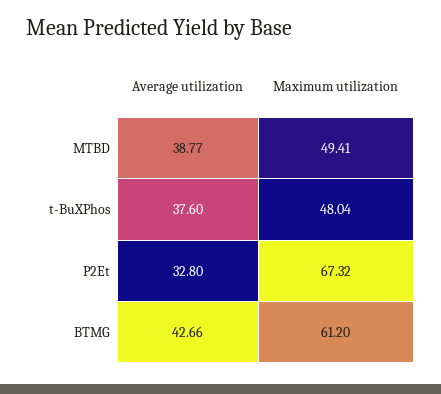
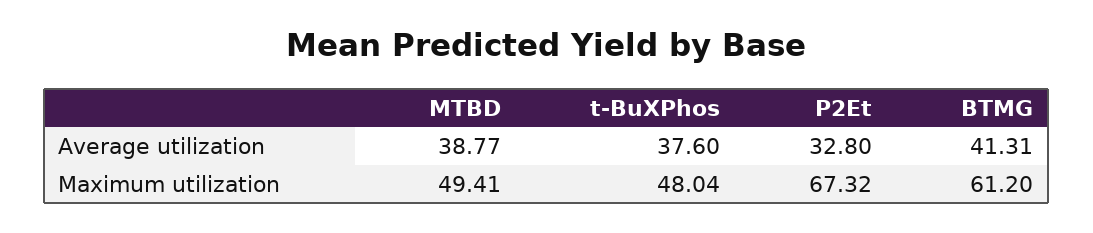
Average utilization, BTMG: 42.66 -> 41.31

